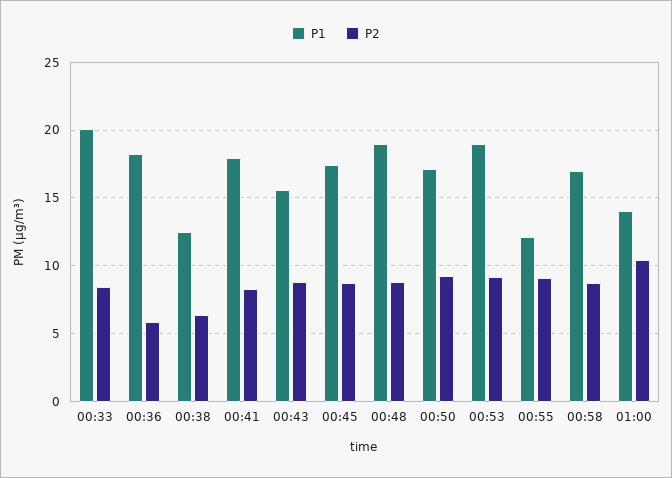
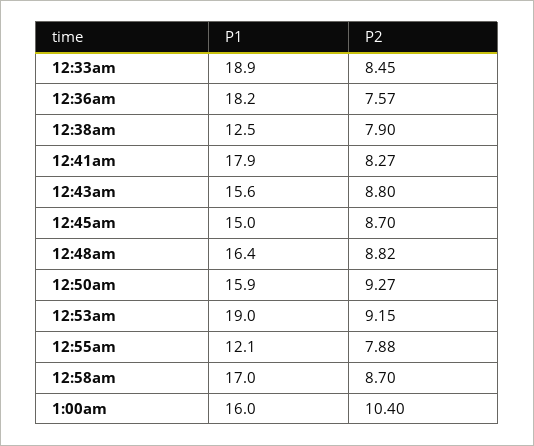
P1, 00:33: 20 -> 18.9
P2, 00:36: 6 -> 7.57
P2, 00:38: 6.5 -> 7.9
P1, 00:45: 17.5 -> 15
P1, 00:48: 19 -> 16.4
P1, 00:50: 17 -> 15.9
P2, 00:55: 9 -> 7.88
P1, 01:00: 14 -> 16

